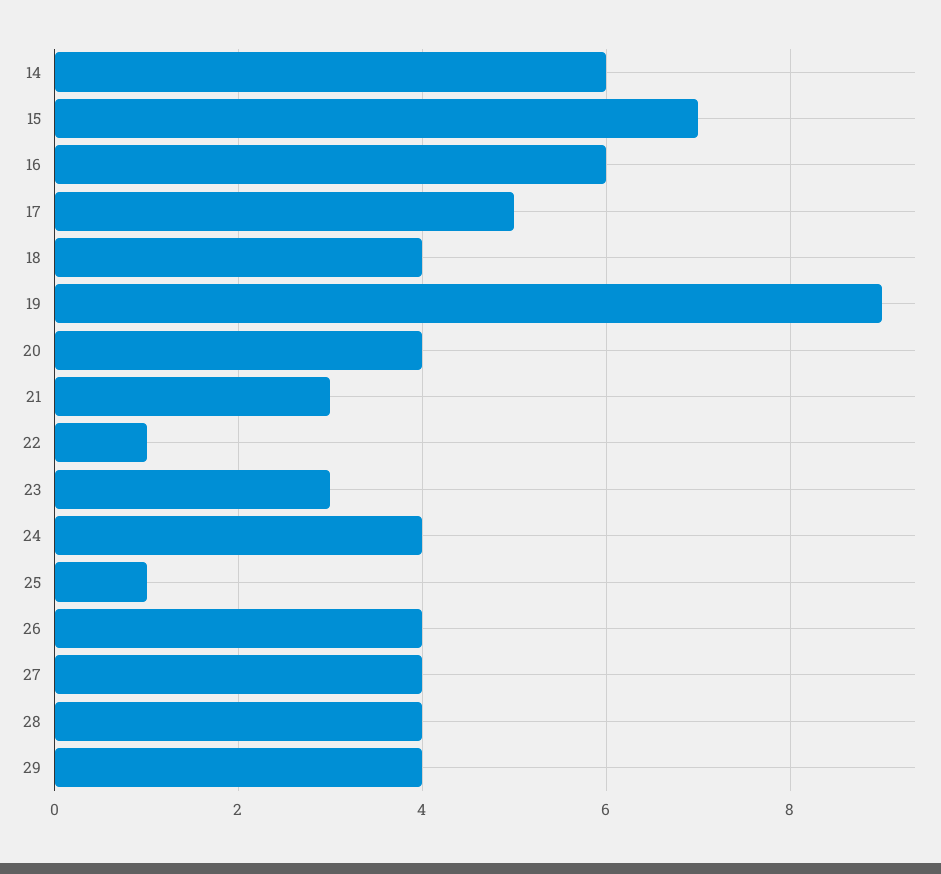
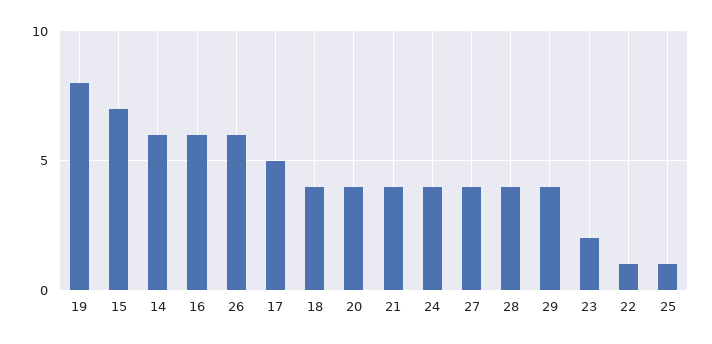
19: 9 -> 8
21: 3 -> 4
23: 3 -> 2
26: 4 -> 6

